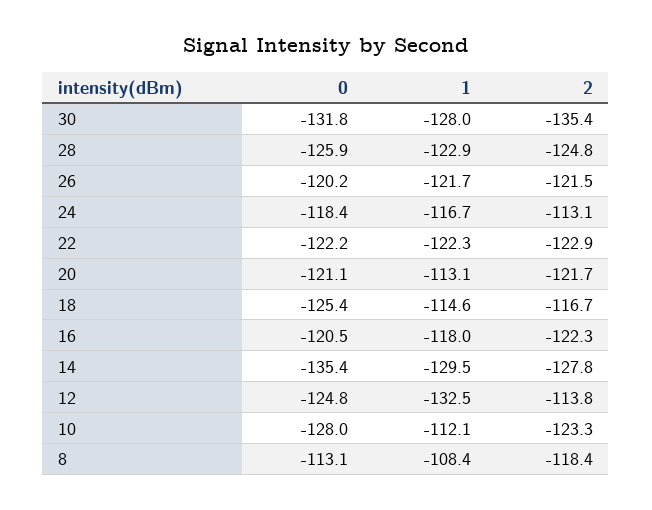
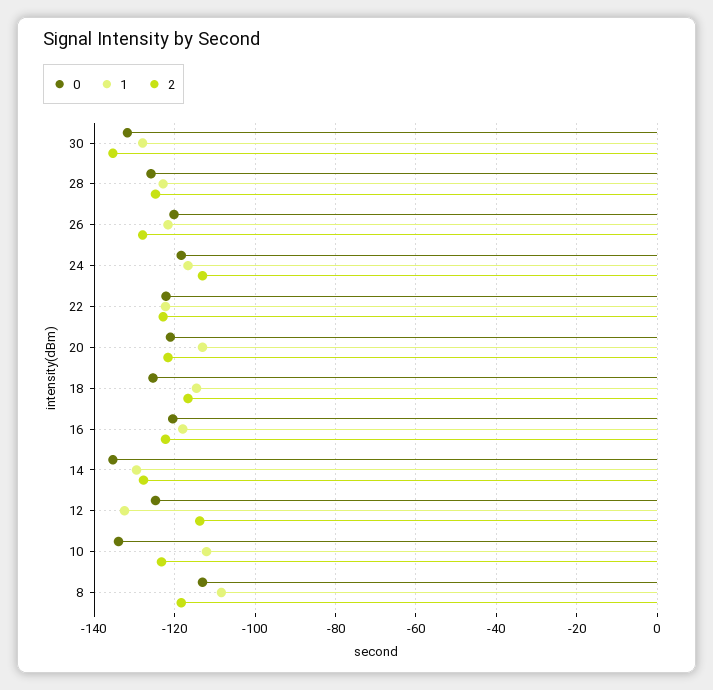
2, 26: -121.5 -> -128
0, 10: -128 -> -134

